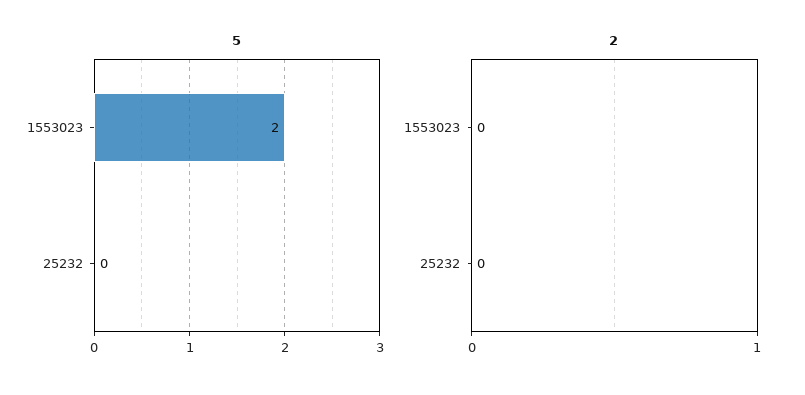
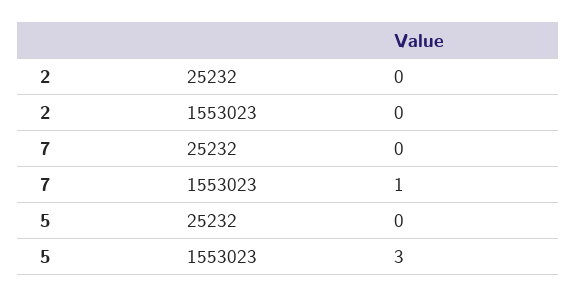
5, 1553023: 2 -> 3
7, 25232: none -> 0
7, 1553023: none -> 1

